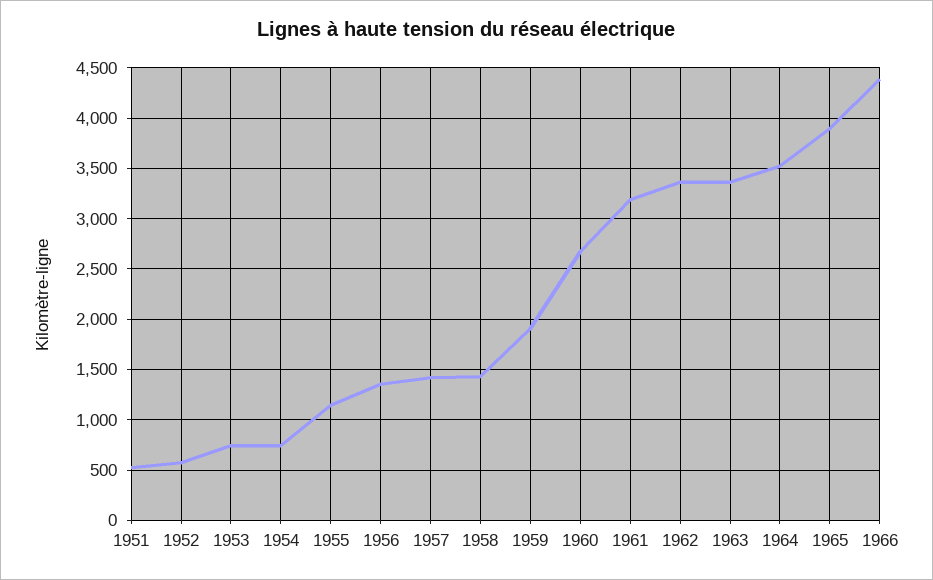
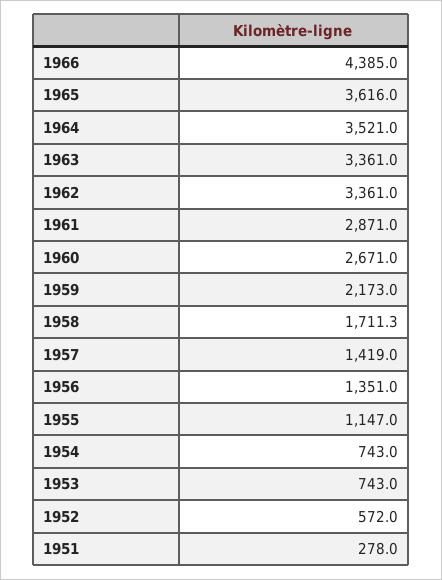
1951: 500 -> 278
1958: 1400 -> 1711.3
1959: 1900 -> 2173
1961: 3200 -> 2871
1965: 3900 -> 3616

